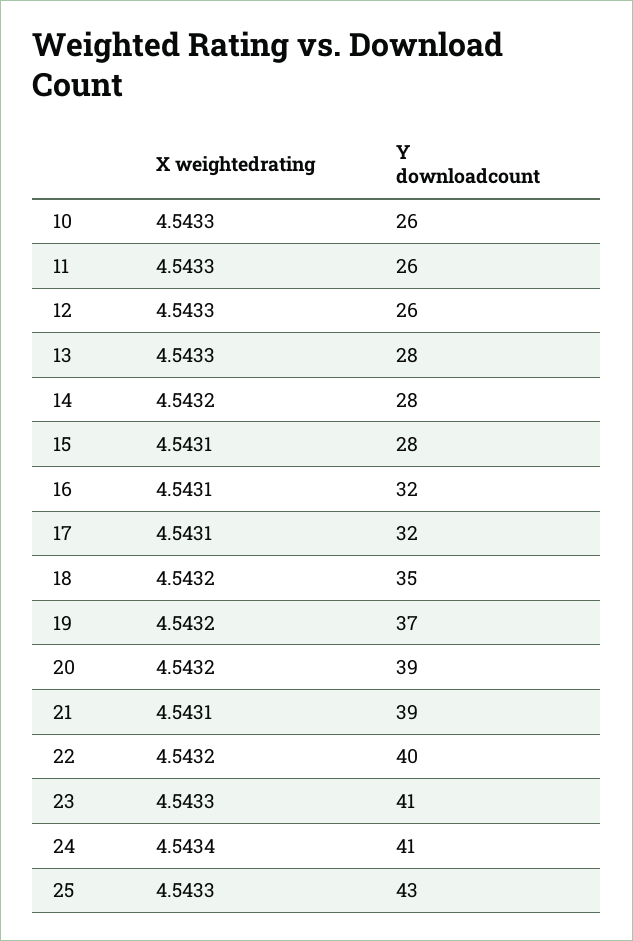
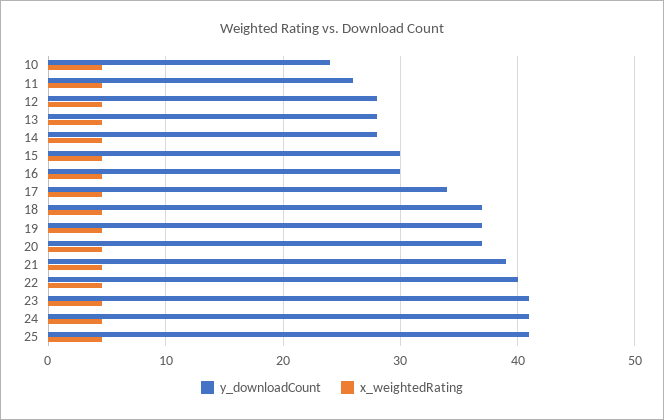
Y downloadcount, 10: 26 -> 24
Y downloadcount, 12: 26 -> 28
Y downloadcount, 15: 28 -> 30
Y downloadcount, 16: 32 -> 30
Y downloadcount, 17: 32 -> 34
Y downloadcount, 18: 35 -> 37
Y downloadcount, 20: 39 -> 37
Y downloadcount, 25: 43 -> 41

